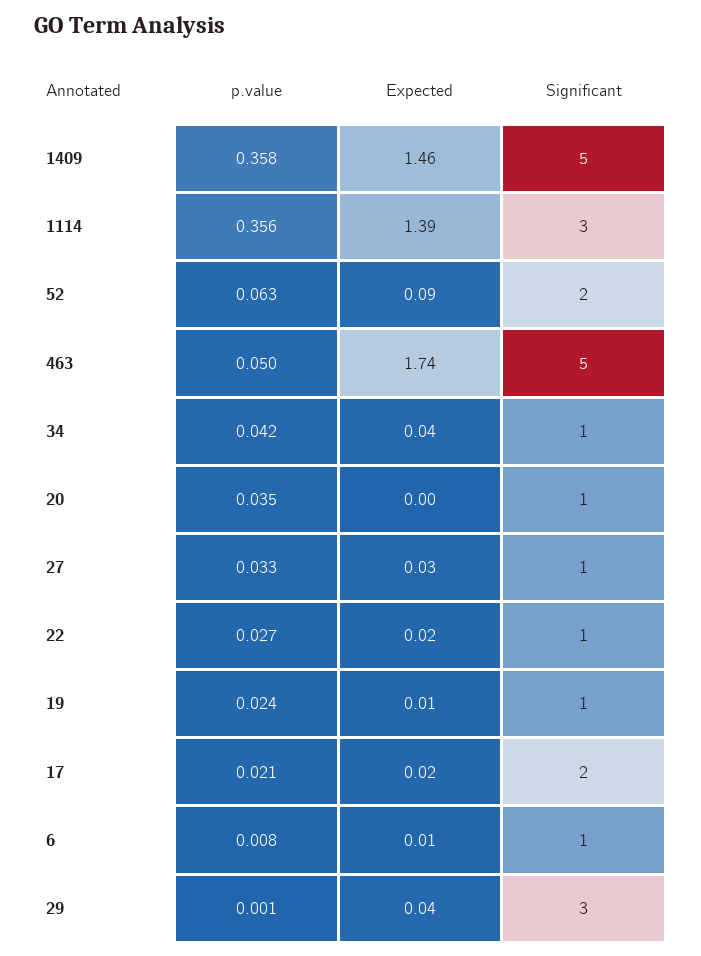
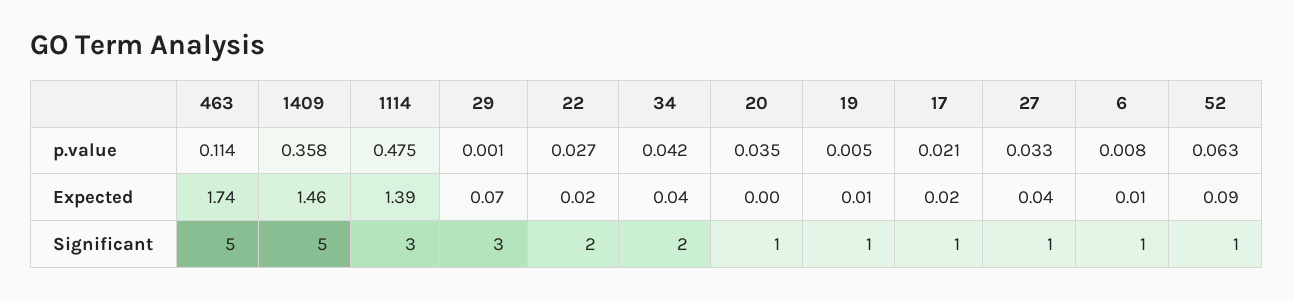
p.value, 1114: 0.356 -> 0.475
Significant, 52: 2 -> 1
p.value, 463: 0.05 -> 0.114
Significant, 34: 1 -> 2
Expected, 27: 0.03 -> 0.04
Significant, 22: 1 -> 2
p.value, 19: 0.024 -> 0.005
Significant, 17: 2 -> 1
Expected, 29: 0.04 -> 0.07

